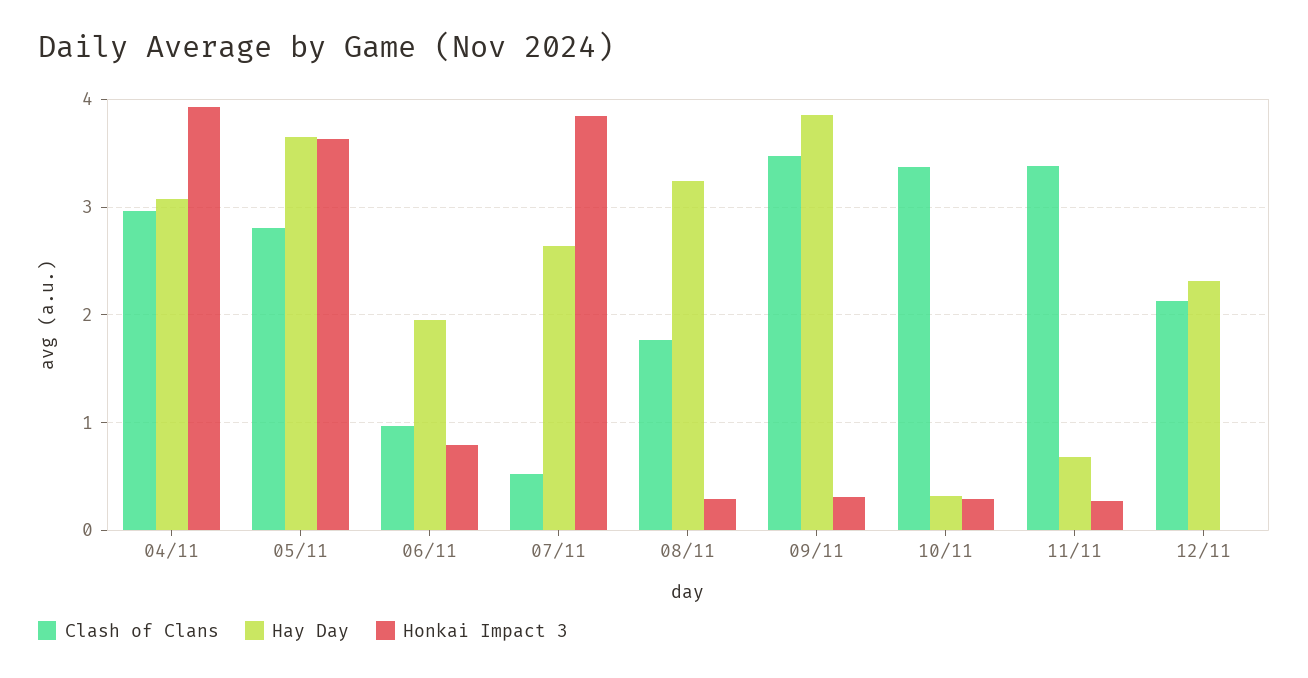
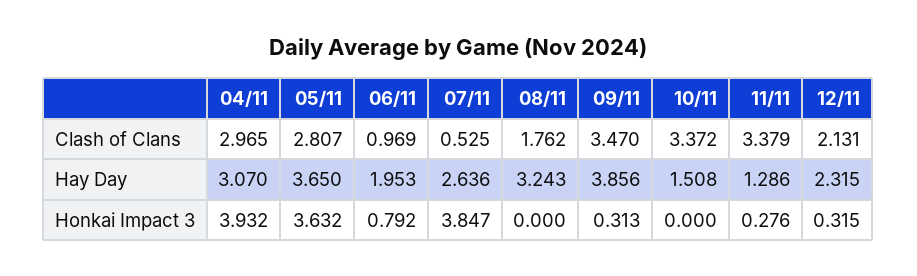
Honkai Impact 3, 08/11: 0.3 -> 0
Hay Day, 10/11: 0.3 -> 1.508
Honkai Impact 3, 10/11: 0.3 -> 0
Hay Day, 11/11: 0.7 -> 1.286
Honkai Impact 3, 12/11: 0 -> 0.315

